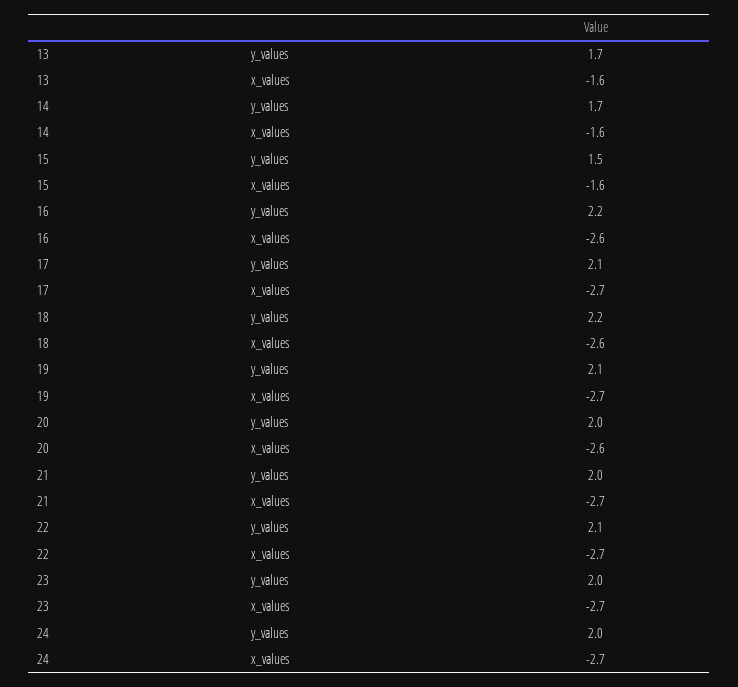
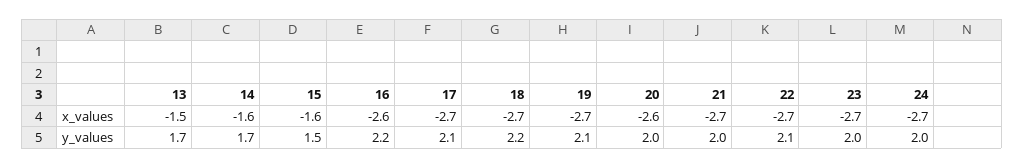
13, x_values: -1.6 -> -1.5
18, x_values: -2.6 -> -2.7

